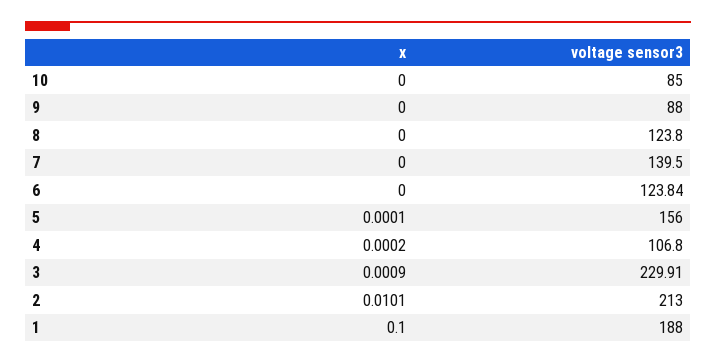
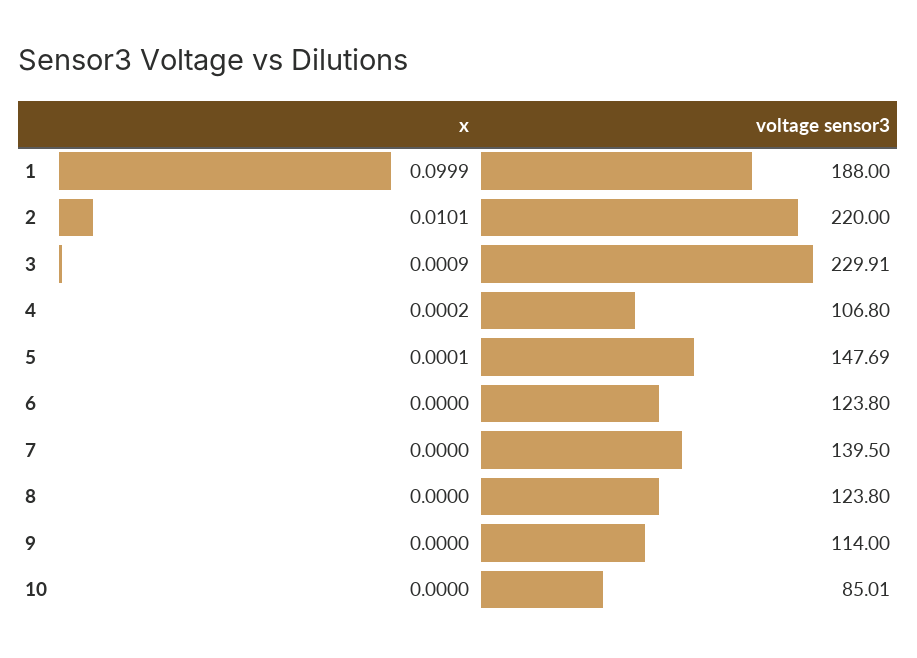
voltage sensor3, 10: 85 -> 85.01
voltage sensor3, 9: 88 -> 114
voltage sensor3, 6: 123.84 -> 123.8
voltage sensor3, 5: 156 -> 147.69
voltage sensor3, 2: 213 -> 220
x, 1: 0.1 -> 0.0999

